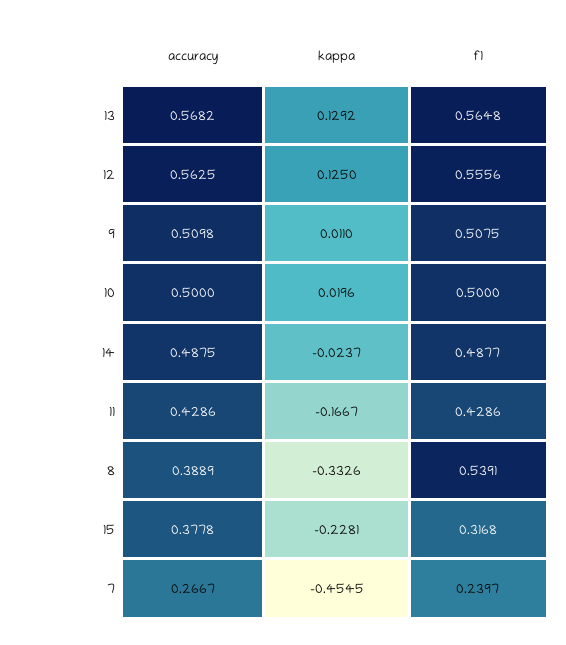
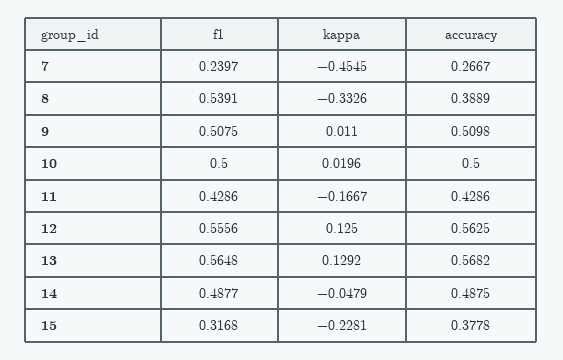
kappa, 14: -0.0237 -> -0.0479

